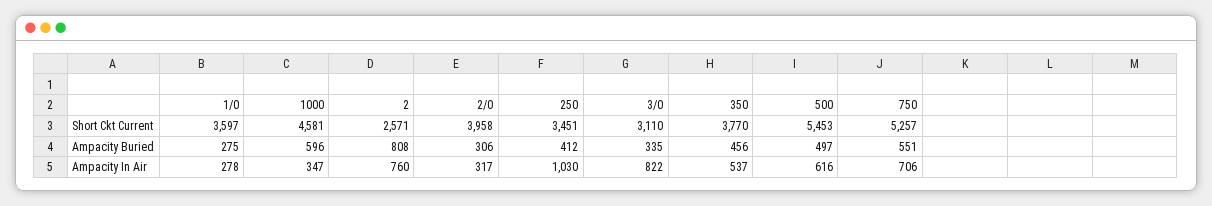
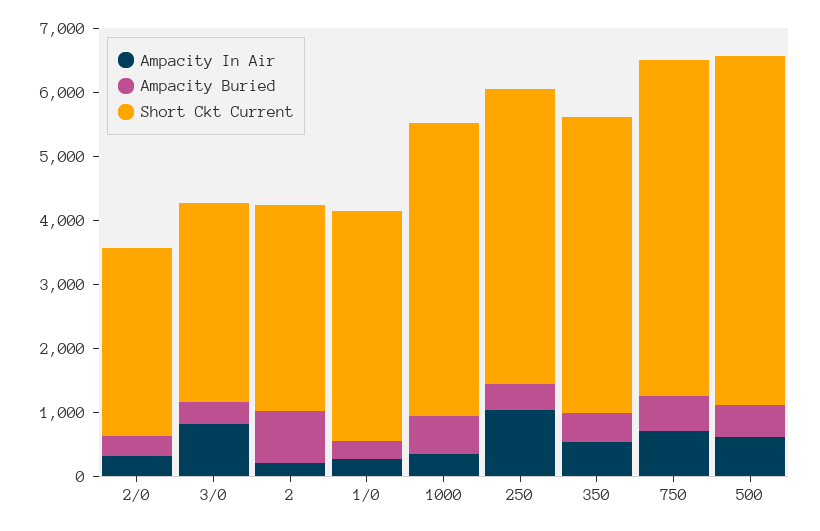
Short Ckt Current, 2: 2571 -> 3200
Short Ckt Current, 2/0: 3958 -> 3000
Short Ckt Current, 250: 3451 -> 4600
Short Ckt Current, 350: 3770 -> 4600
Ampacity In Air, 2: 760 -> 200

